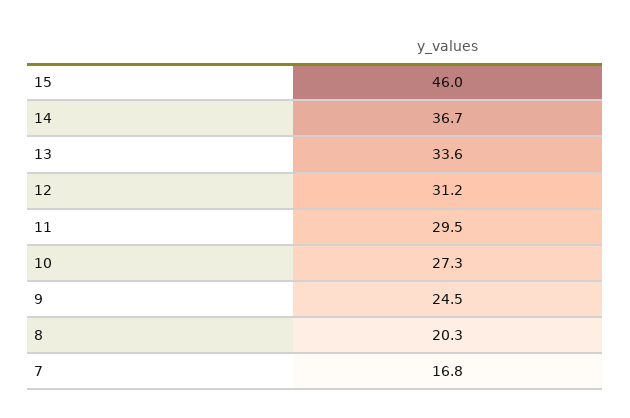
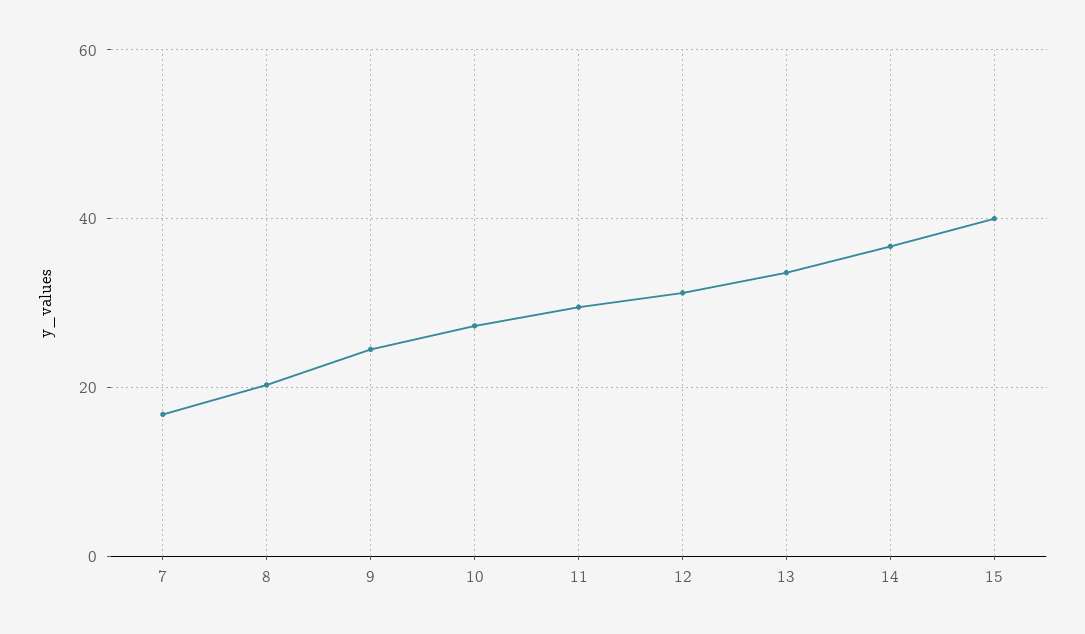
15: 46 -> 40

